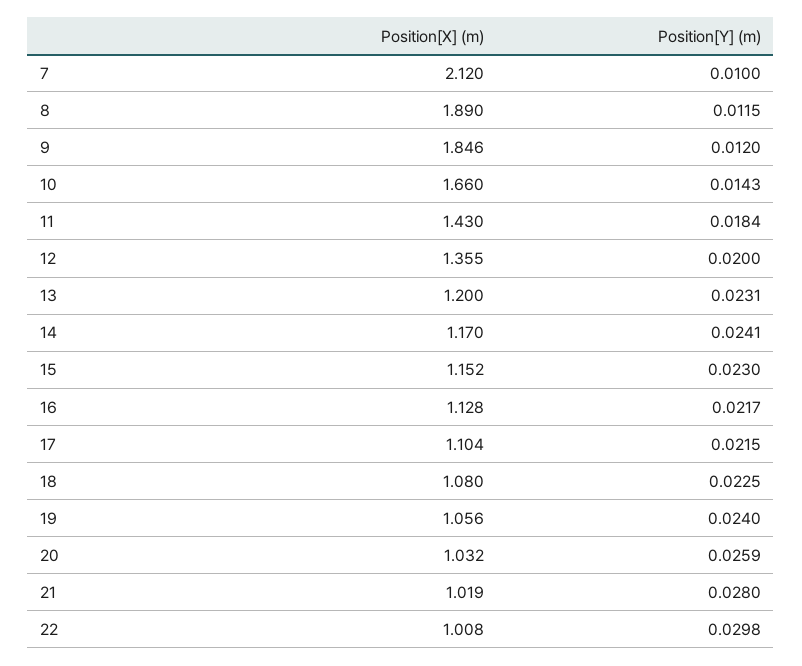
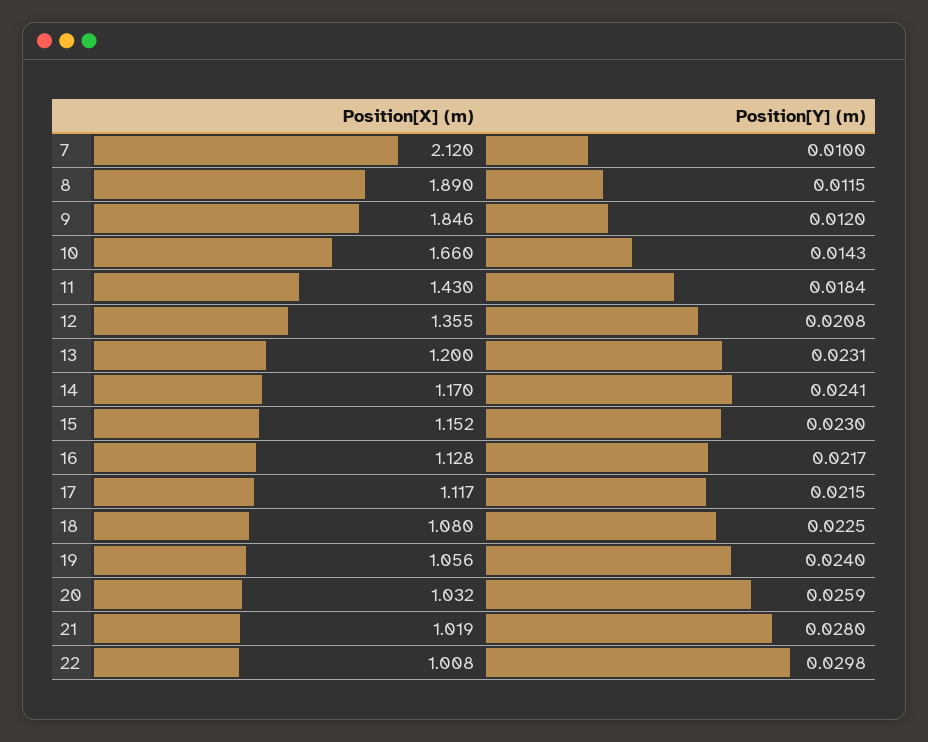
Position[Y] (m), 12: 0.02 -> 0.0208
Position[X] (m), 17: 1.104 -> 1.117

